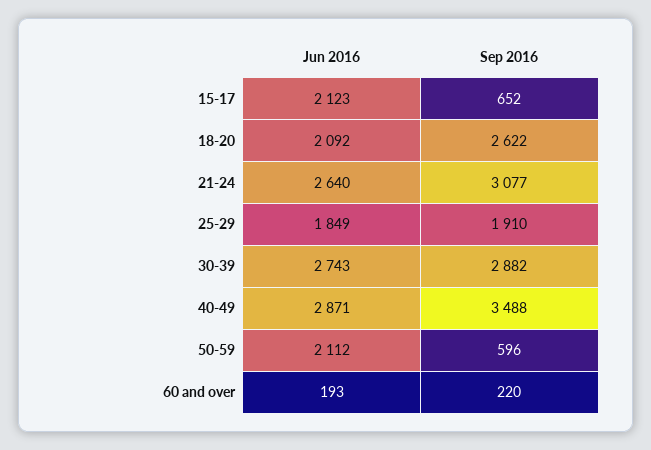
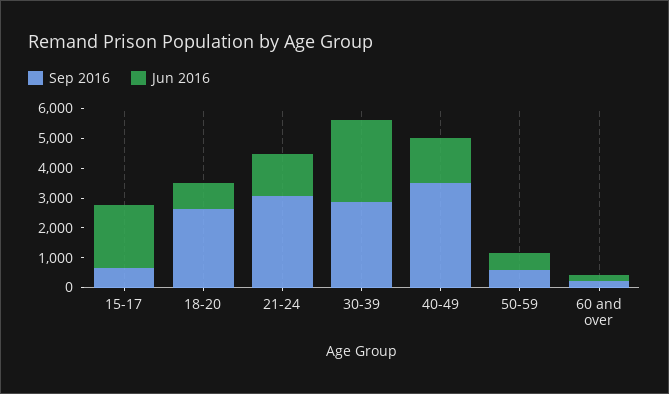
Jun 2016, 18-20: 2092 -> 1000
Jun 2016, 21-24: 2640 -> 1500
Jun 2016, 25-29: 1849 -> none
Sep 2016, 25-29: 1910 -> none
Jun 2016, 40-49: 2871 -> 1500
Jun 2016, 50-59: 2112 -> 500

